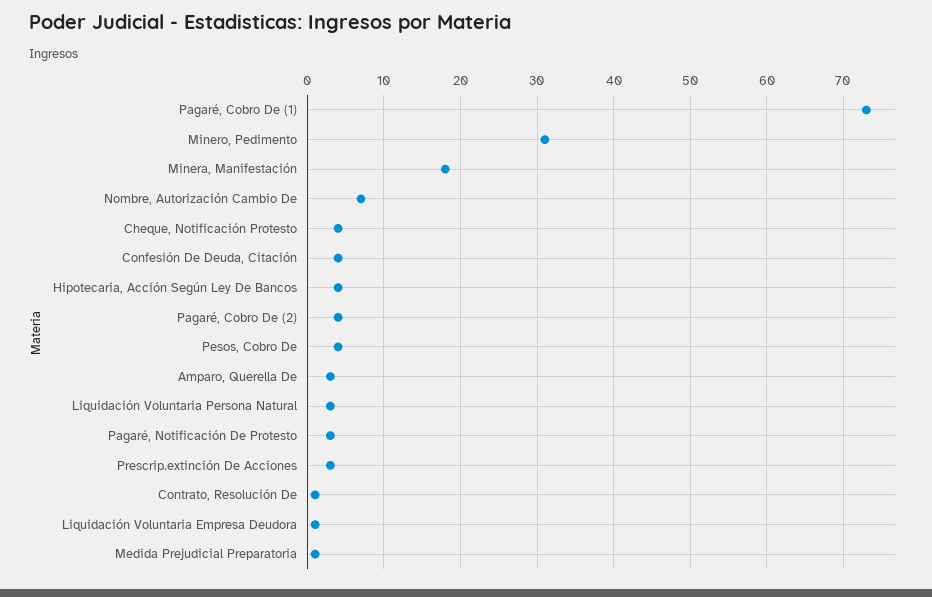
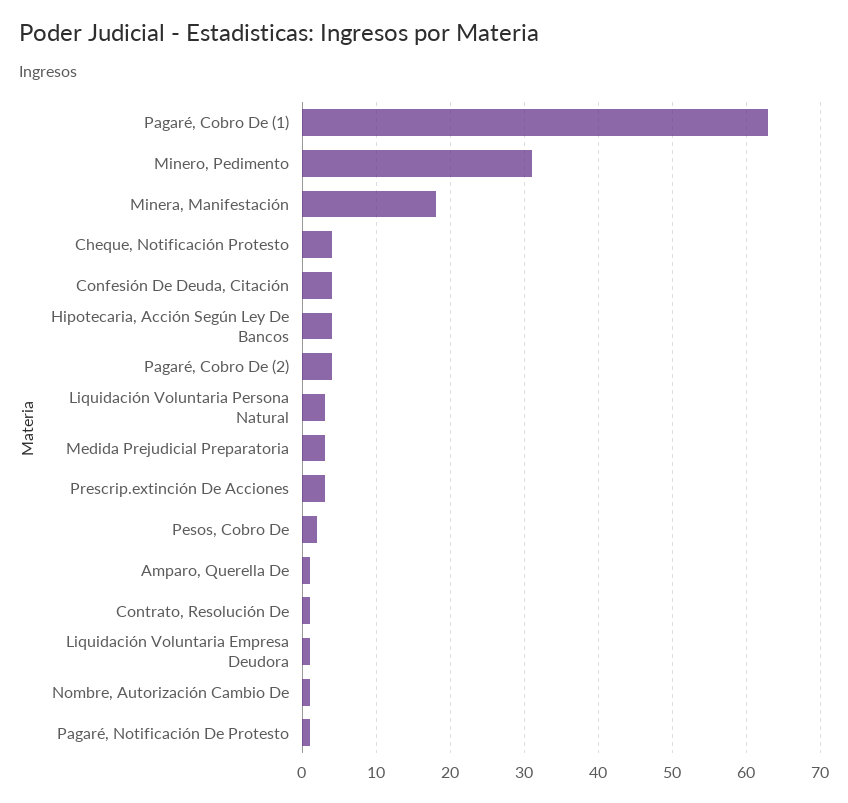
Pagaré, Cobro De (1): 73 -> 63
Nombre, Autorización Cambio De: 7 -> 1
Pesos, Cobro De: 4 -> 2
Amparo, Querella De: 3 -> 1
Pagaré, Notificación De Protesto: 3 -> 1
Medida Prejudicial Preparatoria: 1 -> 3

